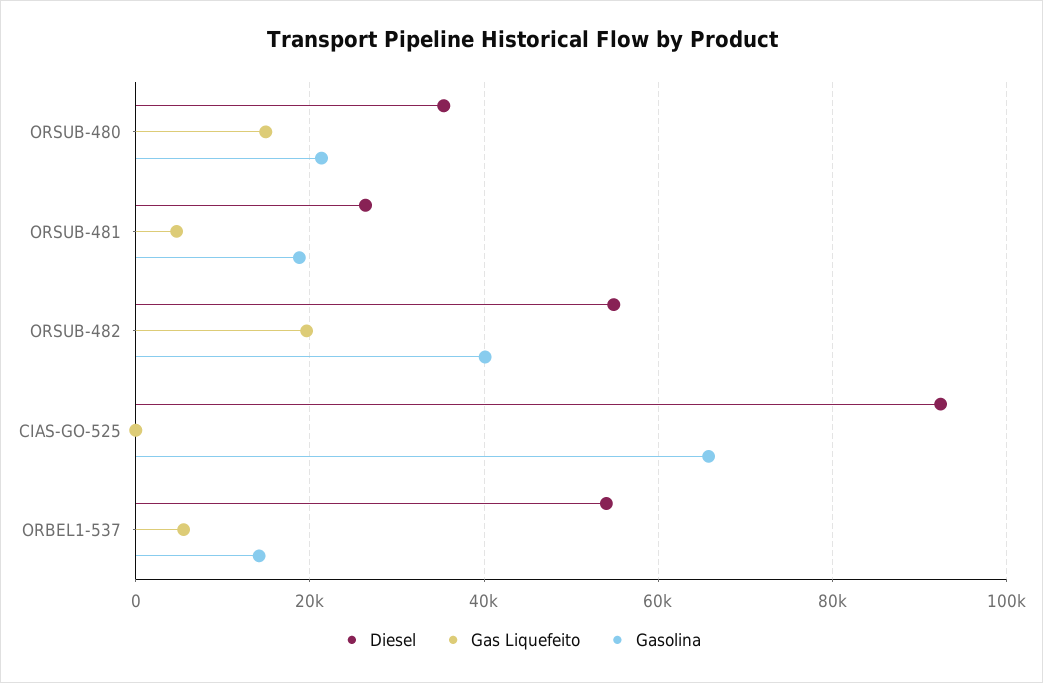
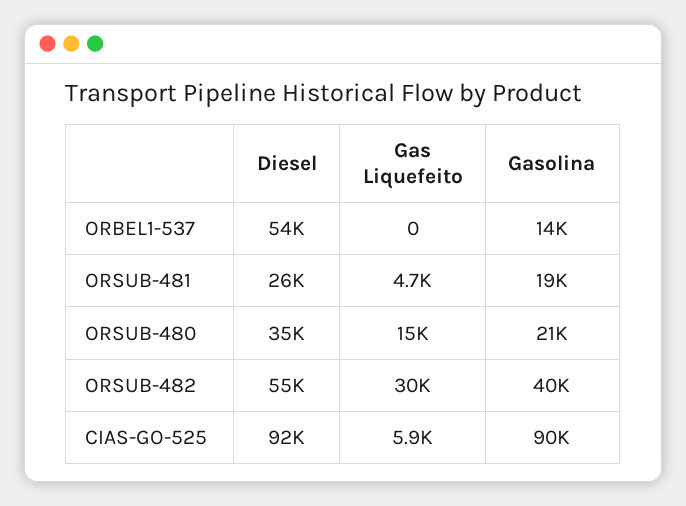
Gas Liquefeito, ORSUB-482: 20000 -> 30000
Gas Liquefeito, CIAS-GO-525: 0 -> 5900
Gasolina, CIAS-GO-525: 66000 -> 90000
Gas Liquefeito, ORBEL1-537: 6000 -> 0

